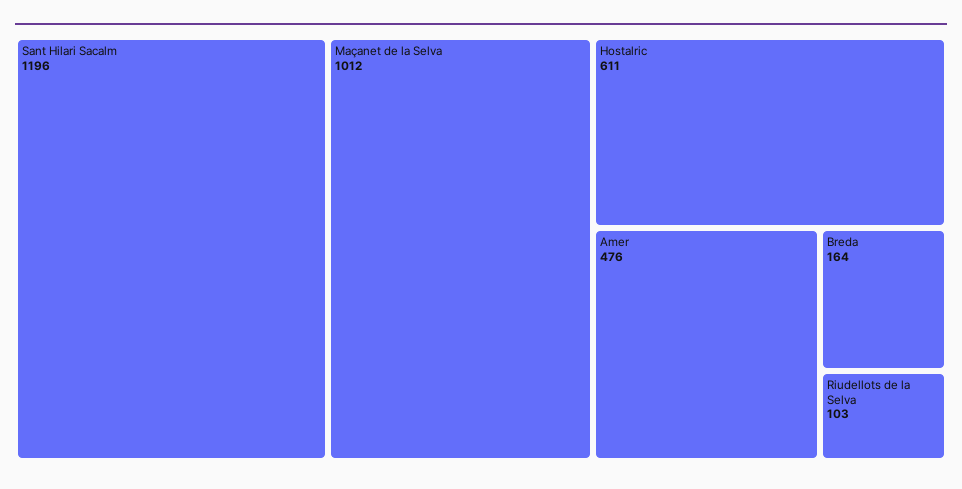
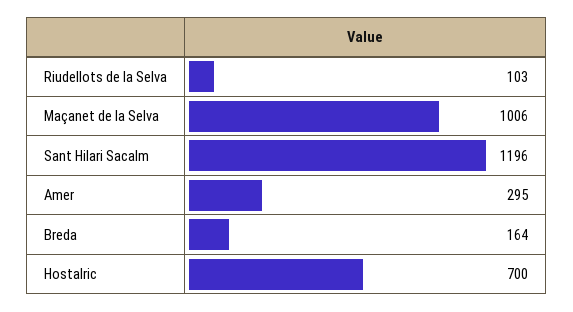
Maçanet de la Selva: 1012 -> 1006
Hostalric: 611 -> 700
Amer: 476 -> 295

